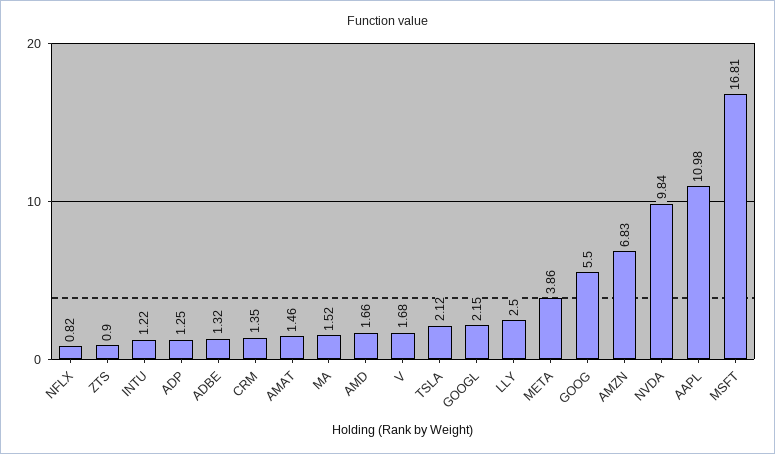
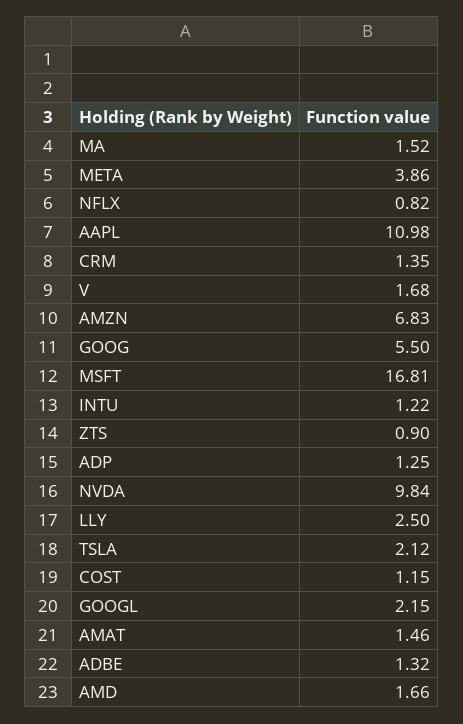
COST: none -> 1.15

